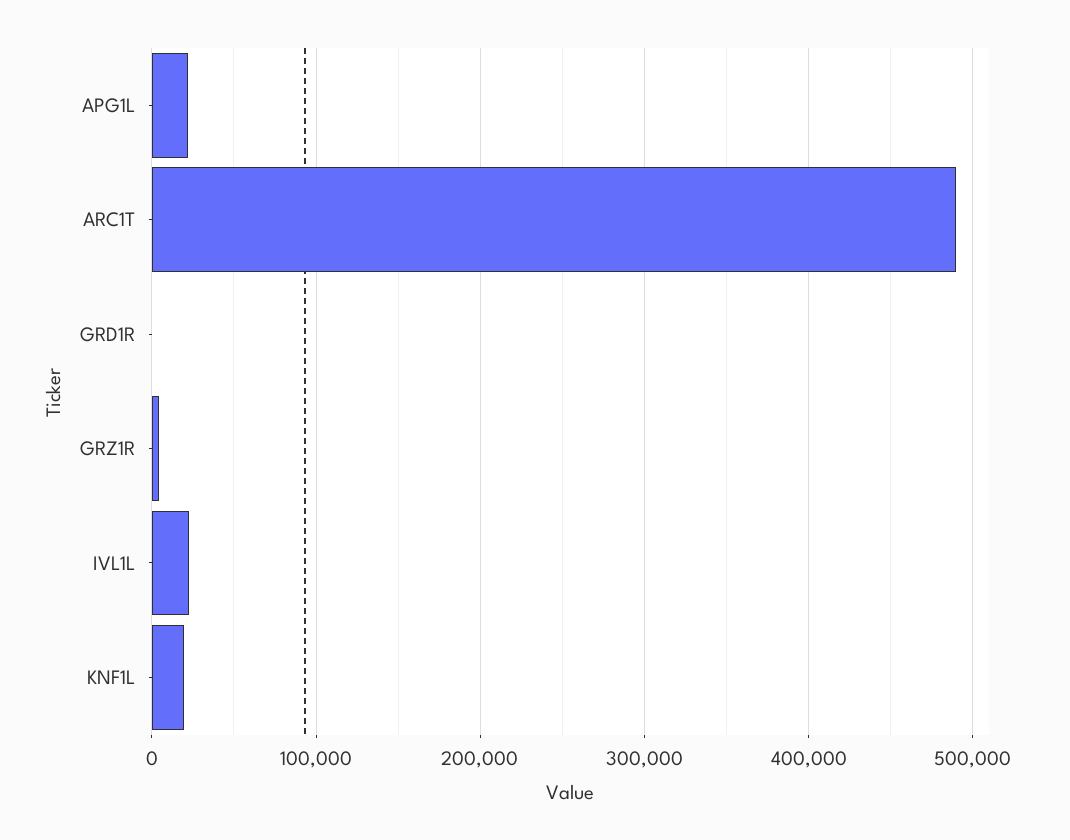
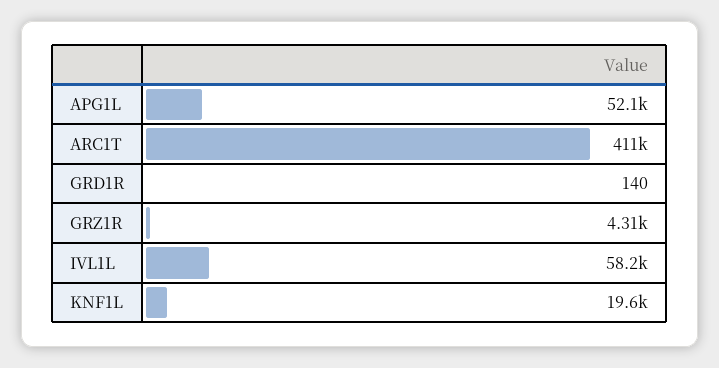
APG1L: 20000 -> 52100
ARC1T: 490000 -> 411000
IVL1L: 20000 -> 58200

